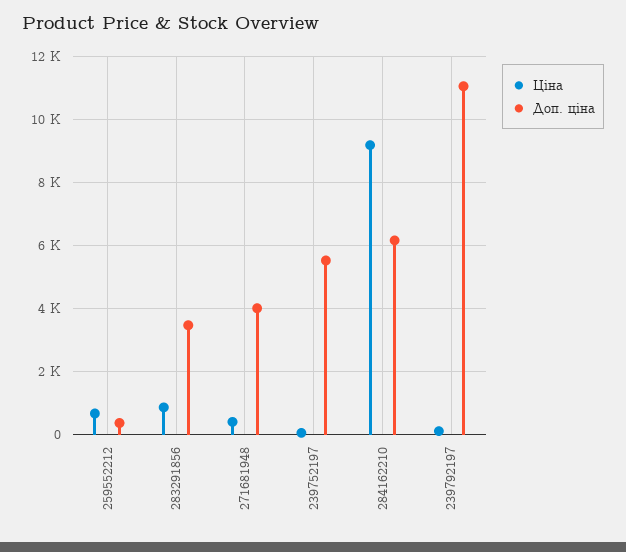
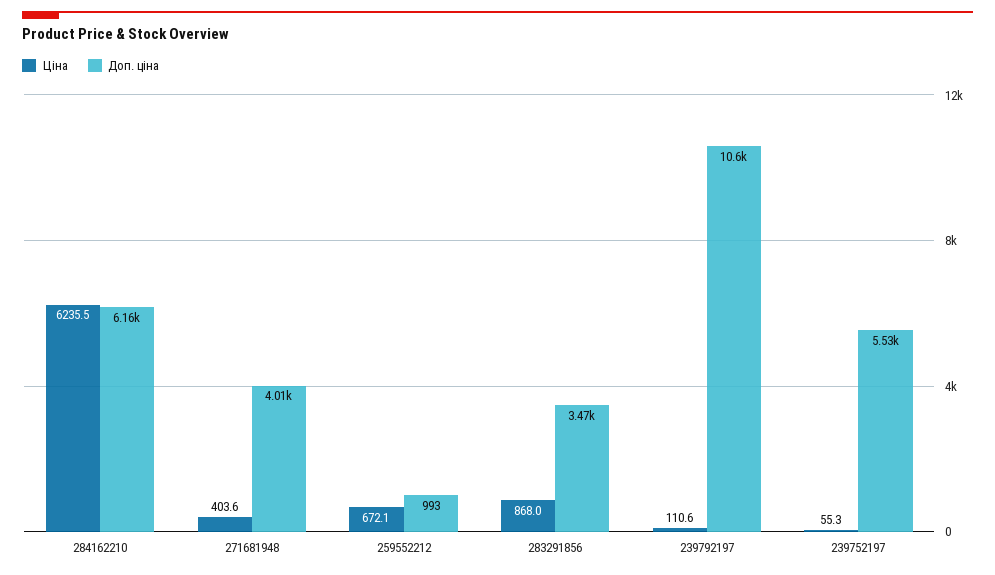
Доп. ціна, 259552212: 400 -> 993
Ціна, 284162210: 9200 -> 6235.5
Доп. ціна, 239792197: 11000 -> 10600

